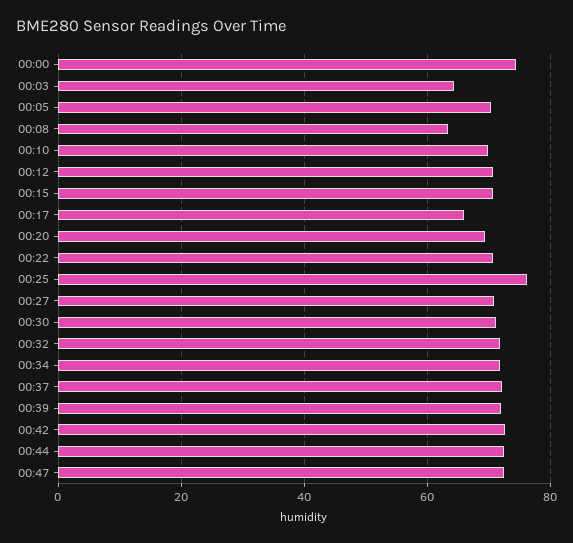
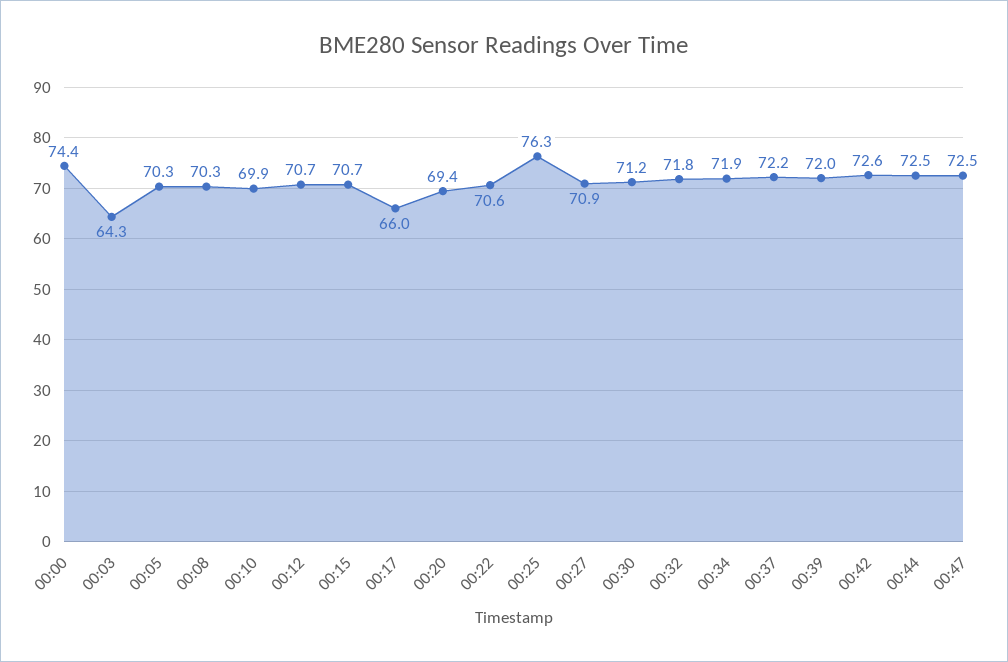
00:08: 64 -> 70.3

